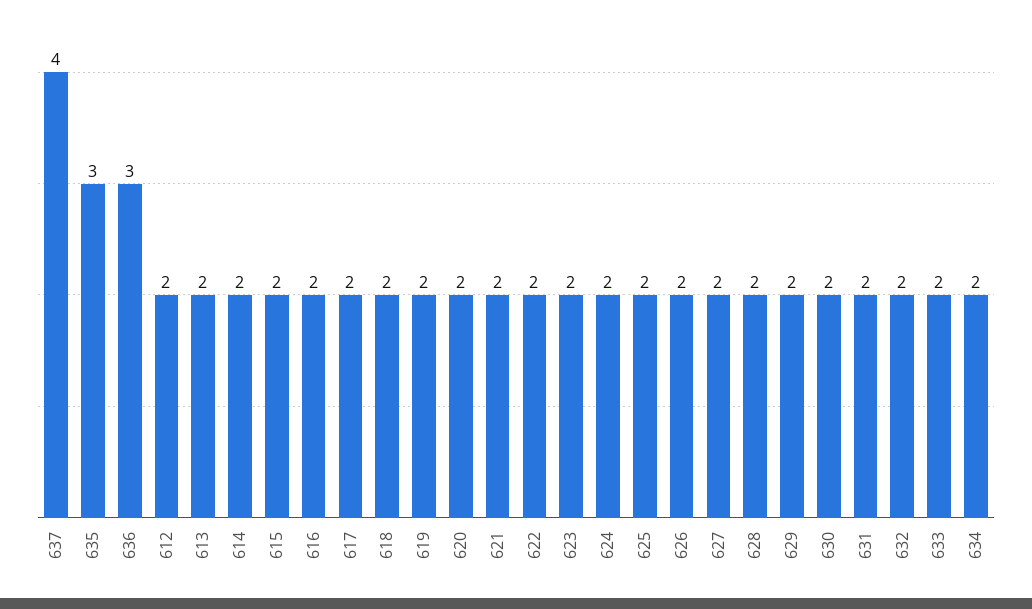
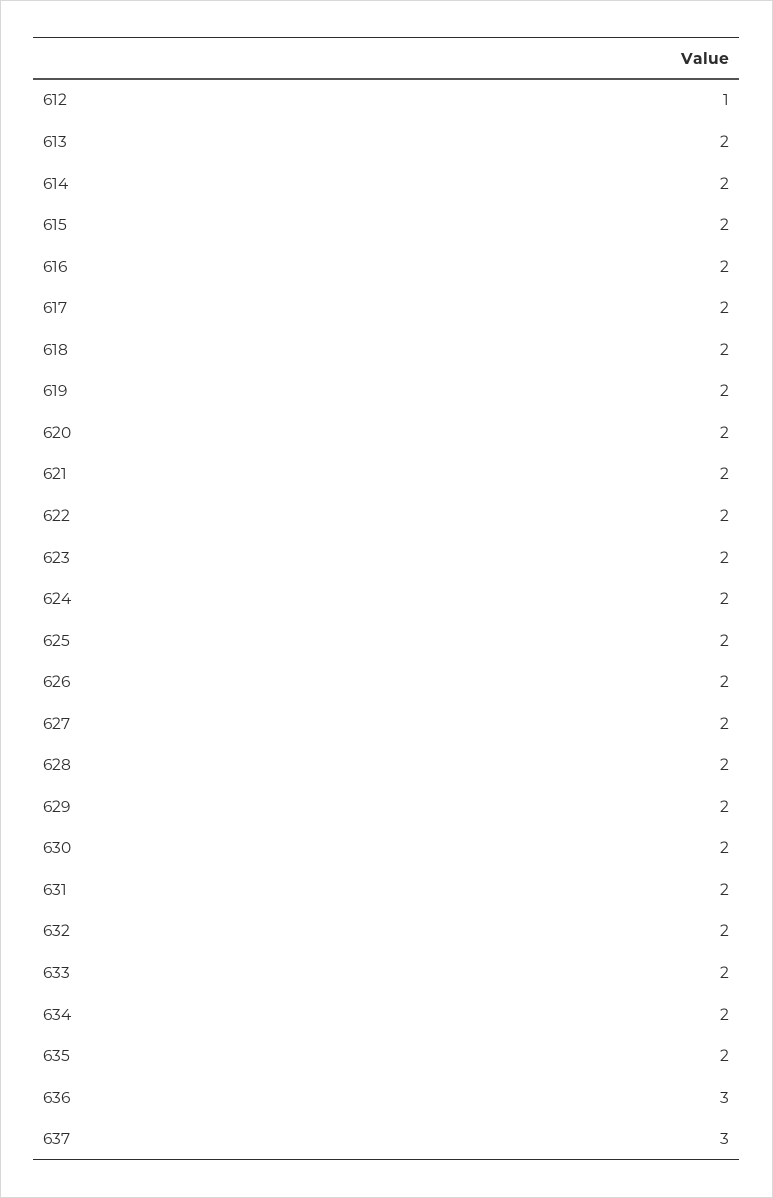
637: 4 -> 3
635: 3 -> 2
612: 2 -> 1

